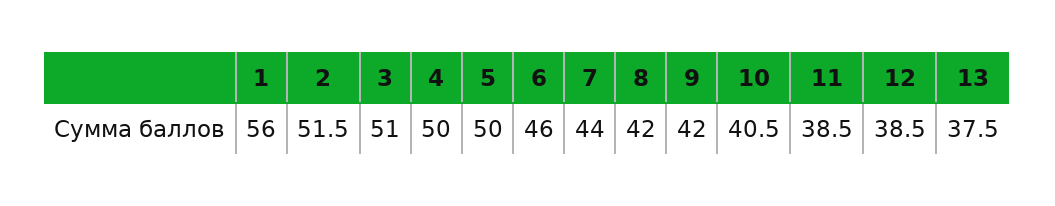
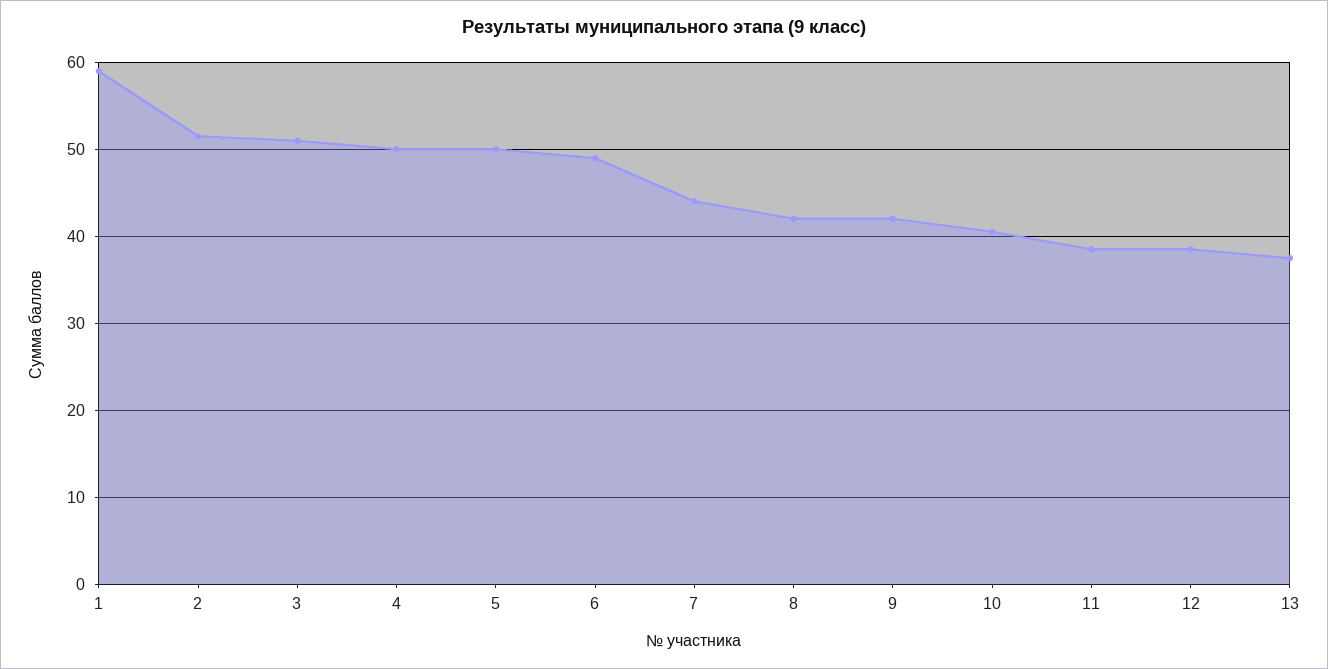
1: 56 -> 59
6: 46 -> 49

